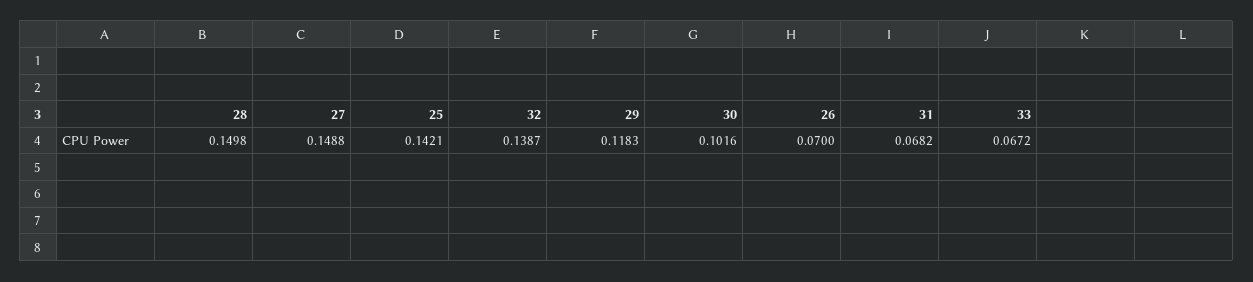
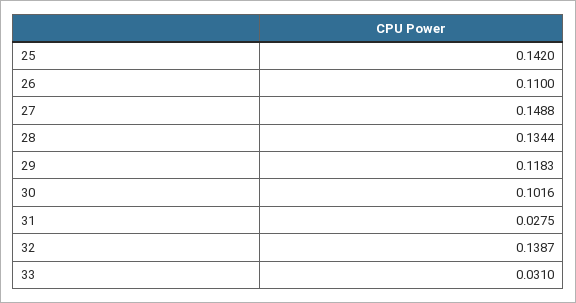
28: 0.1498 -> 0.1344
25: 0.1421 -> 0.142
26: 0.07 -> 0.11
31: 0.0682 -> 0.0275
33: 0.0672 -> 0.031

